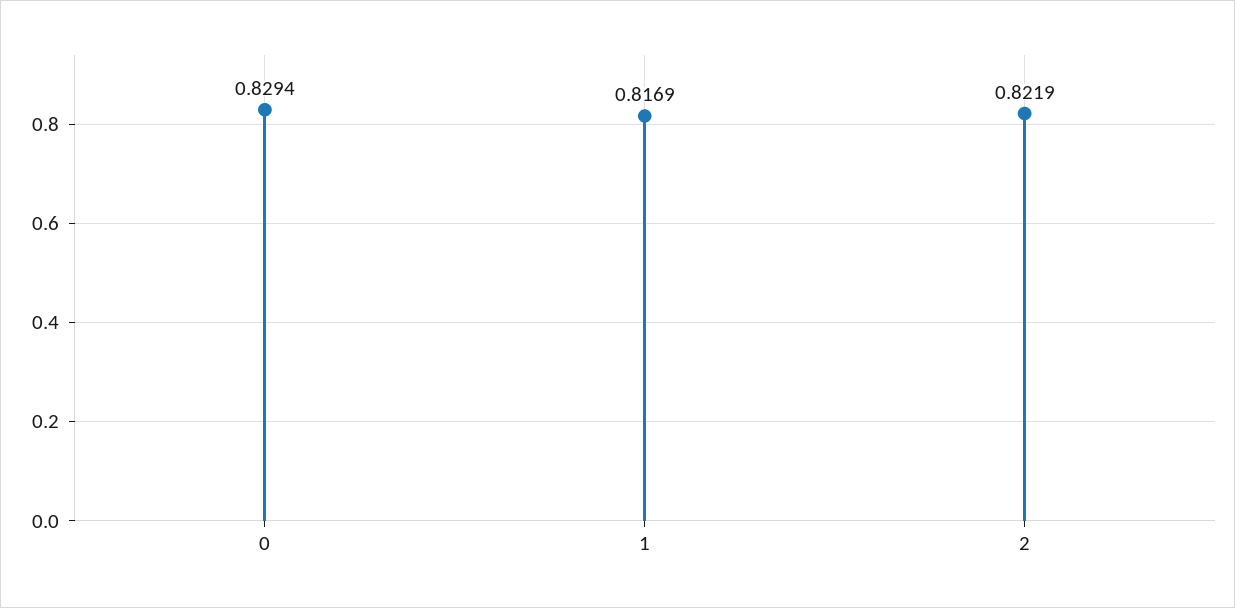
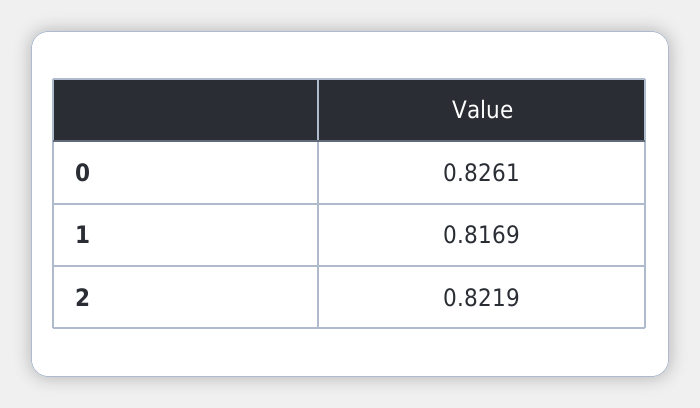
0: 0.8294 -> 0.8261

